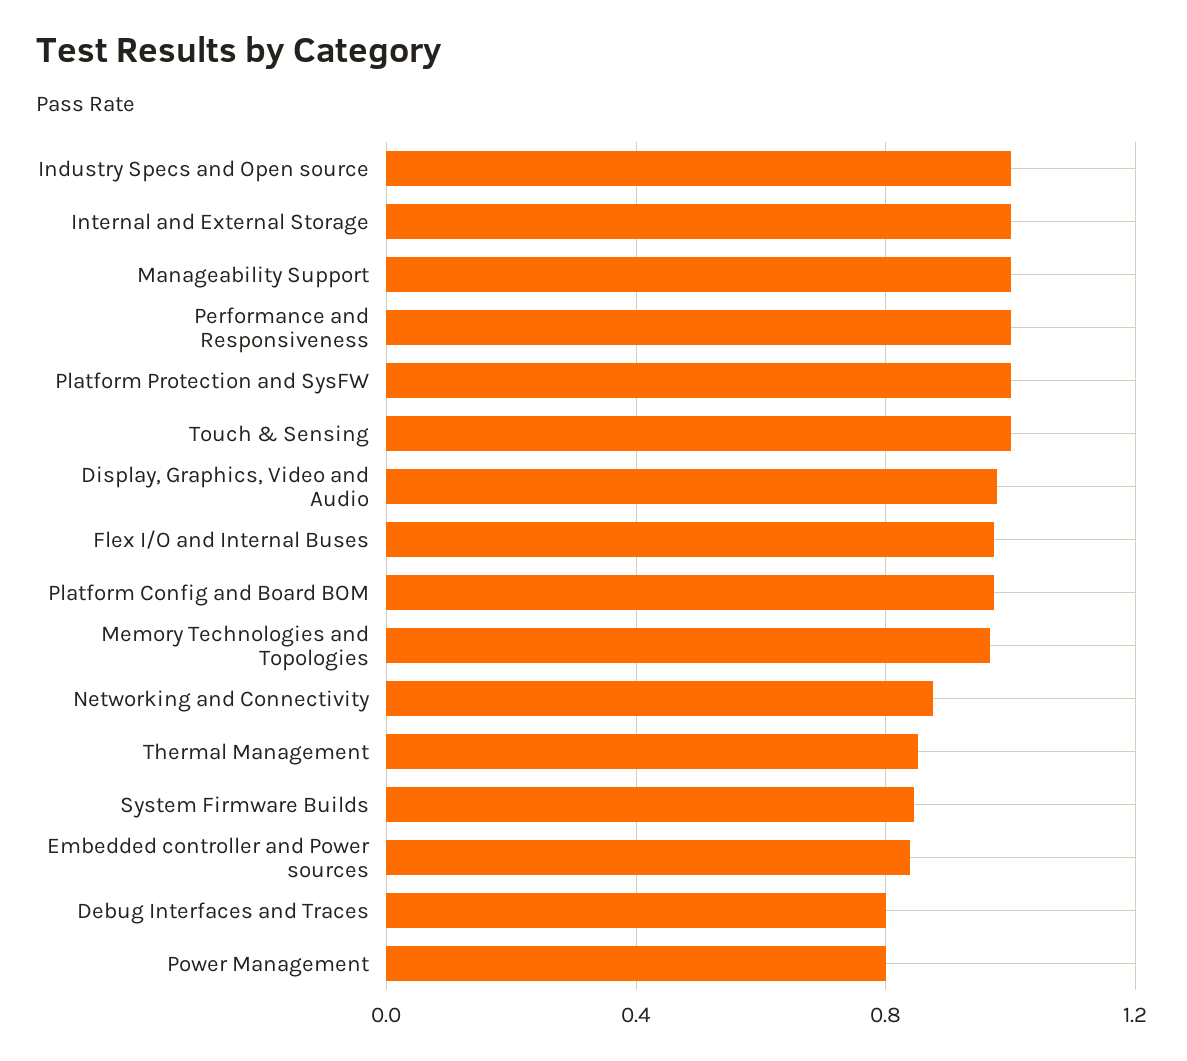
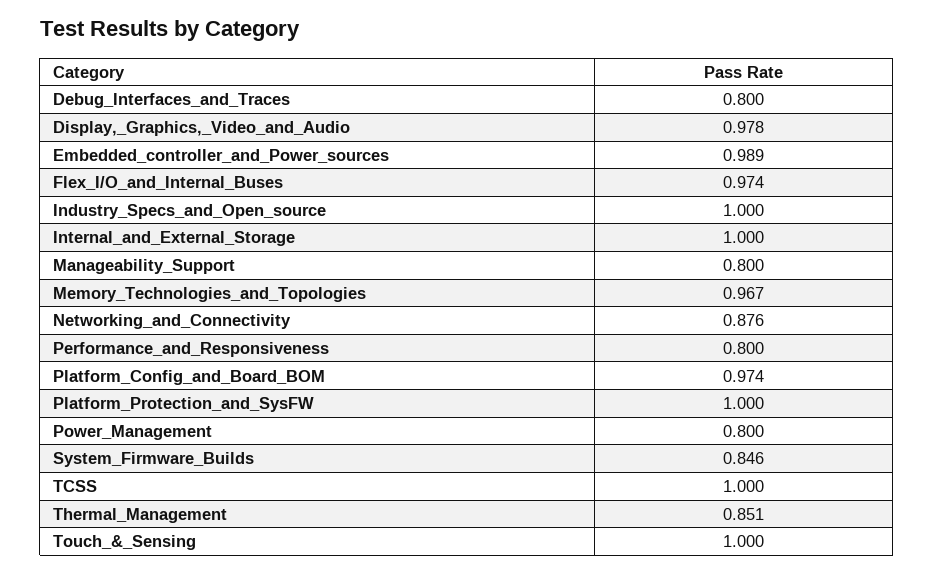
Manageability Support: 1 -> 0.8
Performance and Responsiveness: 1 -> 0.8
Embedded controller and Power sources: 0.85 -> 0.989
TCSS: none -> 1

